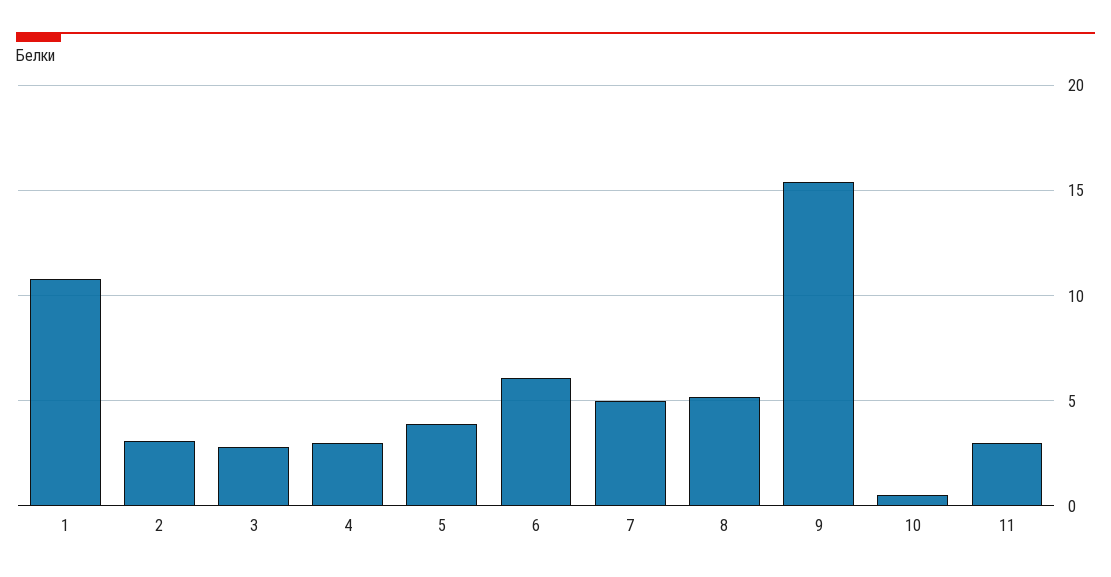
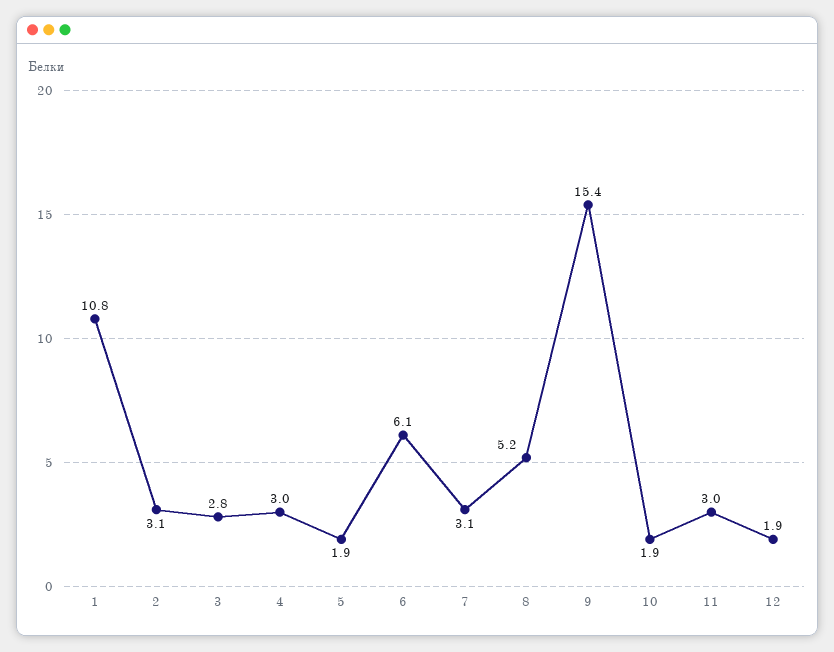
5: 4 -> 1.9
7: 5 -> 3.1
10: 0.5 -> 1.9
12: none -> 1.9

